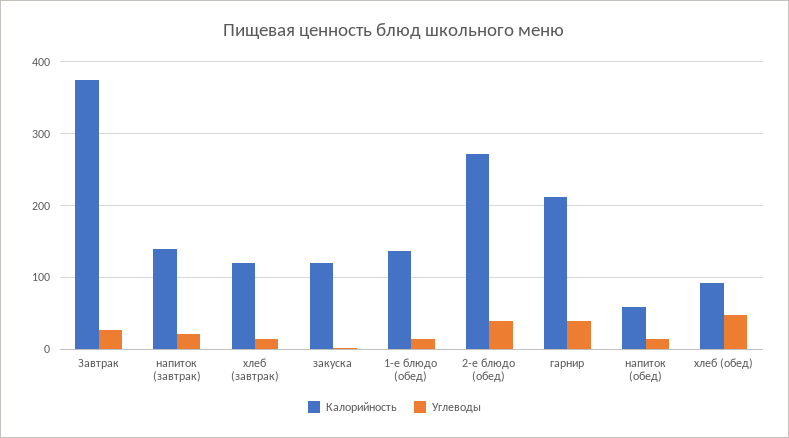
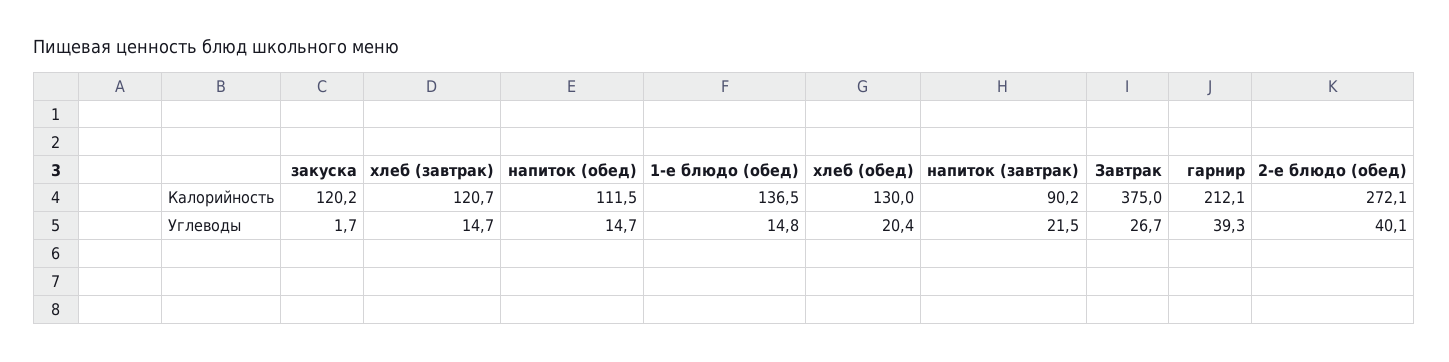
Калорийность, напиток (завтрак): 140 -> 90.2
Калорийность, напиток (обед): 60 -> 111.5
Калорийность, хлеб (обед): 90 -> 130
Углеводы, хлеб (обед): 50 -> 20.4

